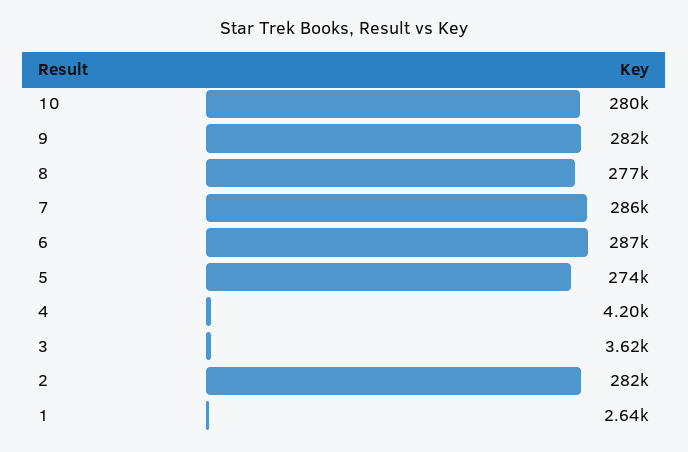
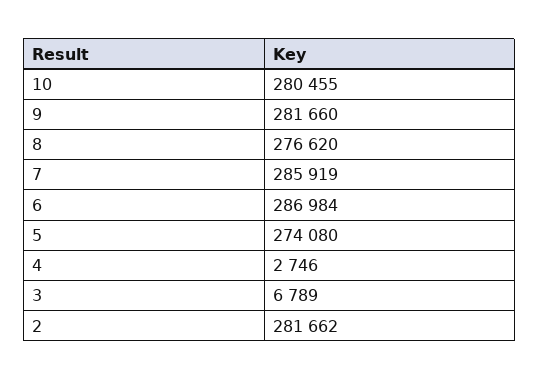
4: 4200 -> 2746
3: 3620 -> 6789
1: 2640 -> none

